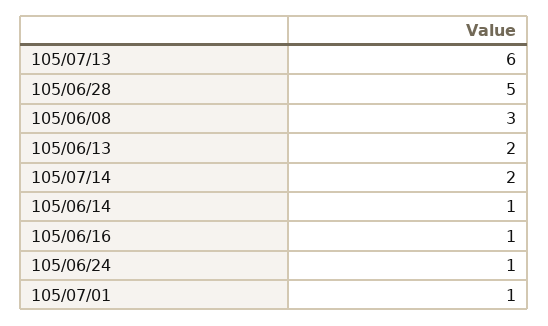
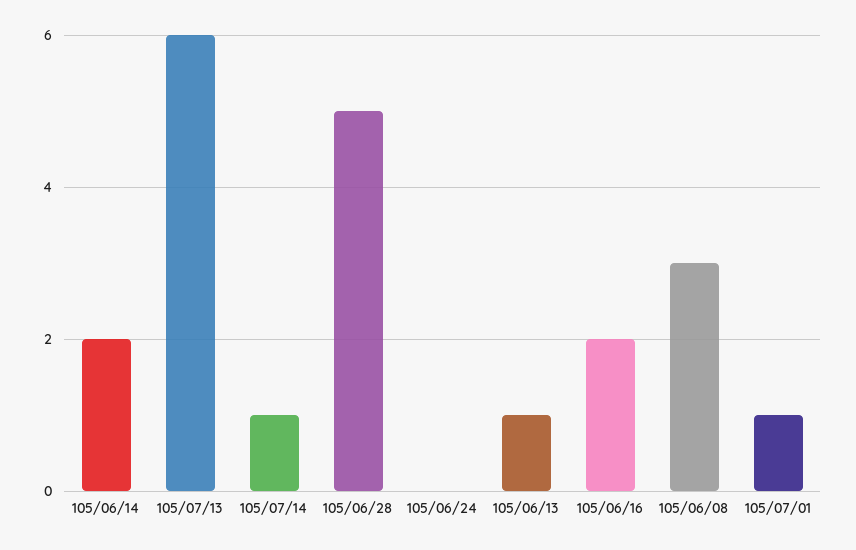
105/06/13: 2 -> 1
105/07/14: 2 -> 1
105/06/14: 1 -> 2
105/06/16: 1 -> 2
105/06/24: 1 -> 0

